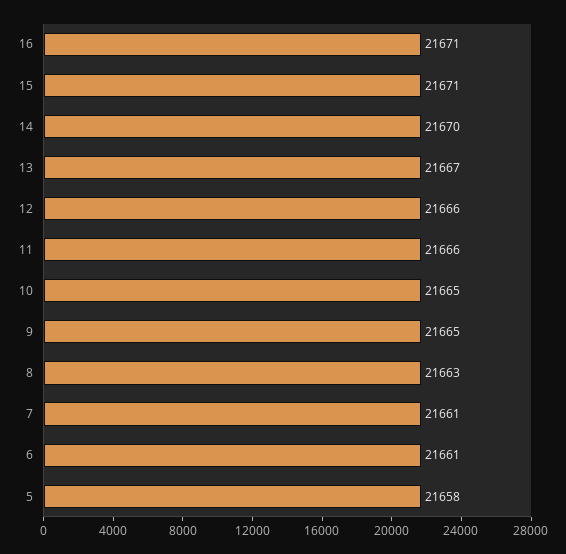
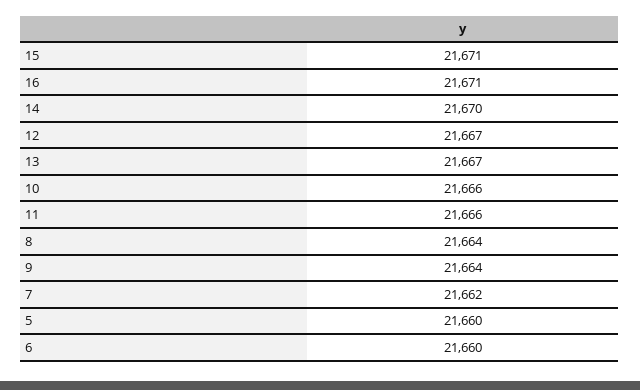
12: 21666 -> 21667
10: 21665 -> 21666
9: 21665 -> 21664
8: 21663 -> 21664
7: 21661 -> 21662
6: 21661 -> 21660
5: 21658 -> 21660

